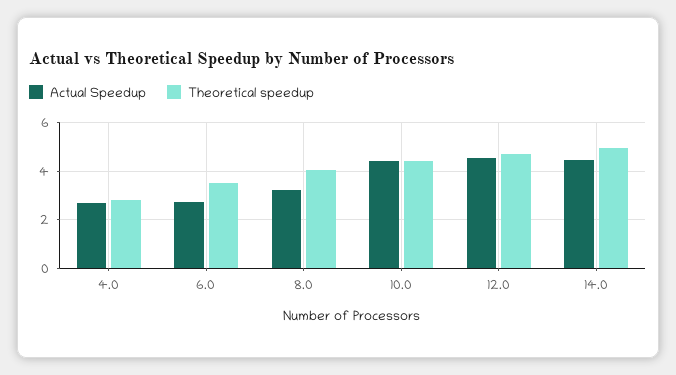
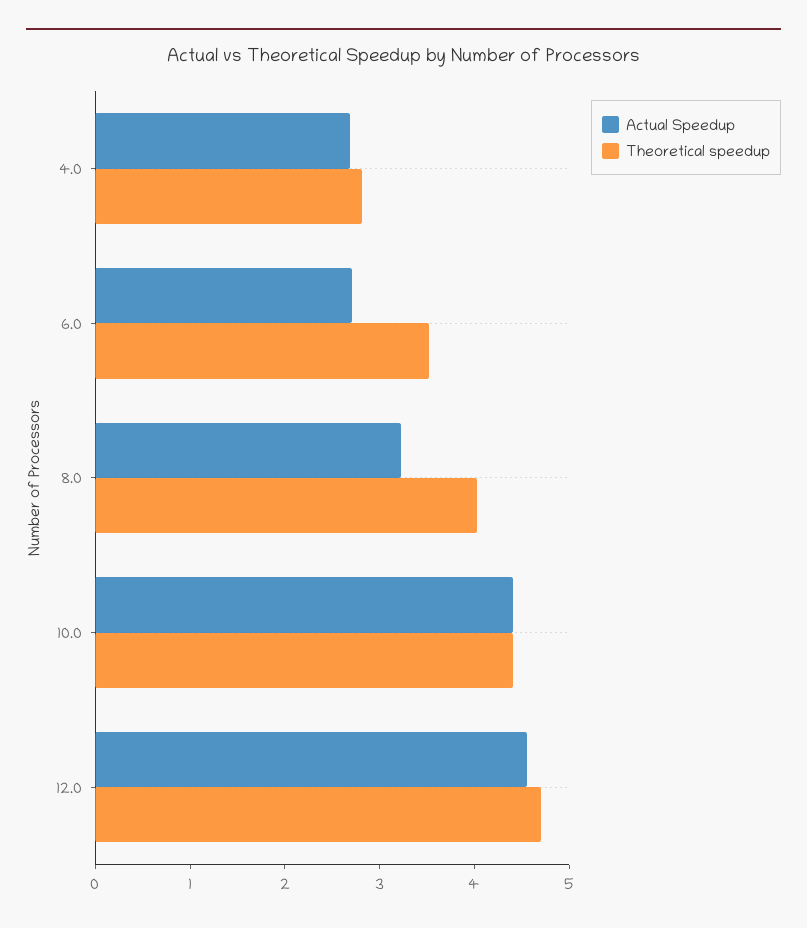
Actual Speedup, 14.0: 4.5 -> none
Theoretical speedup, 14.0: 5 -> none

